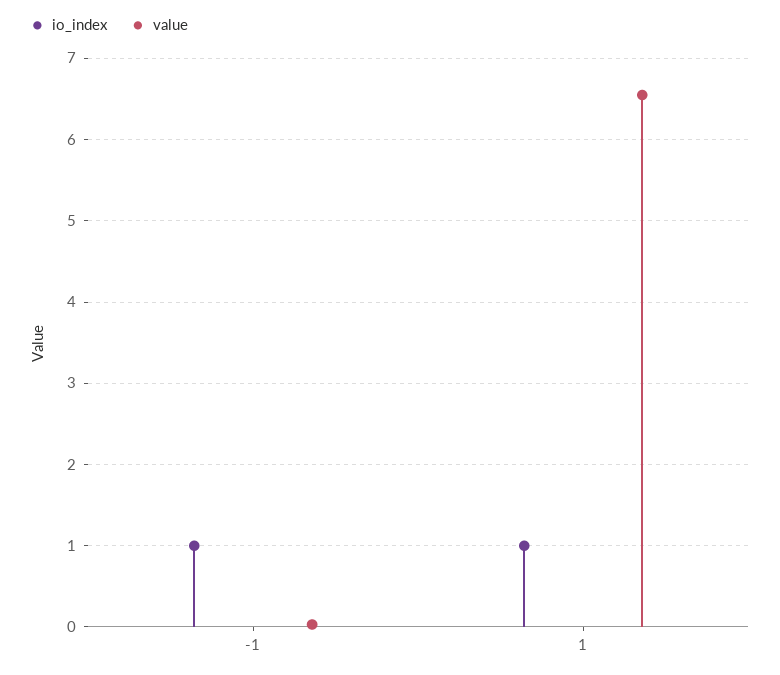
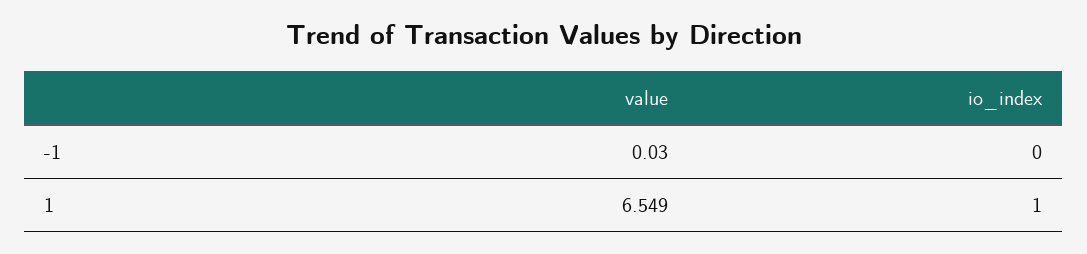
io_index, -1: 1 -> 0

